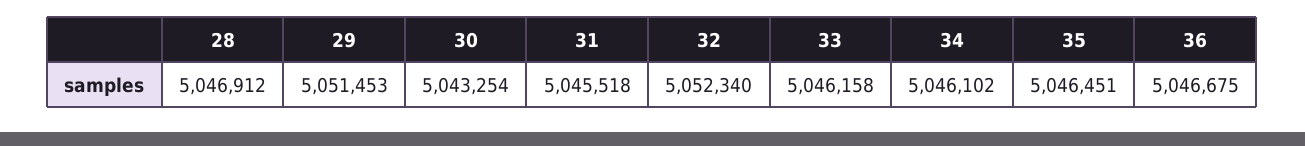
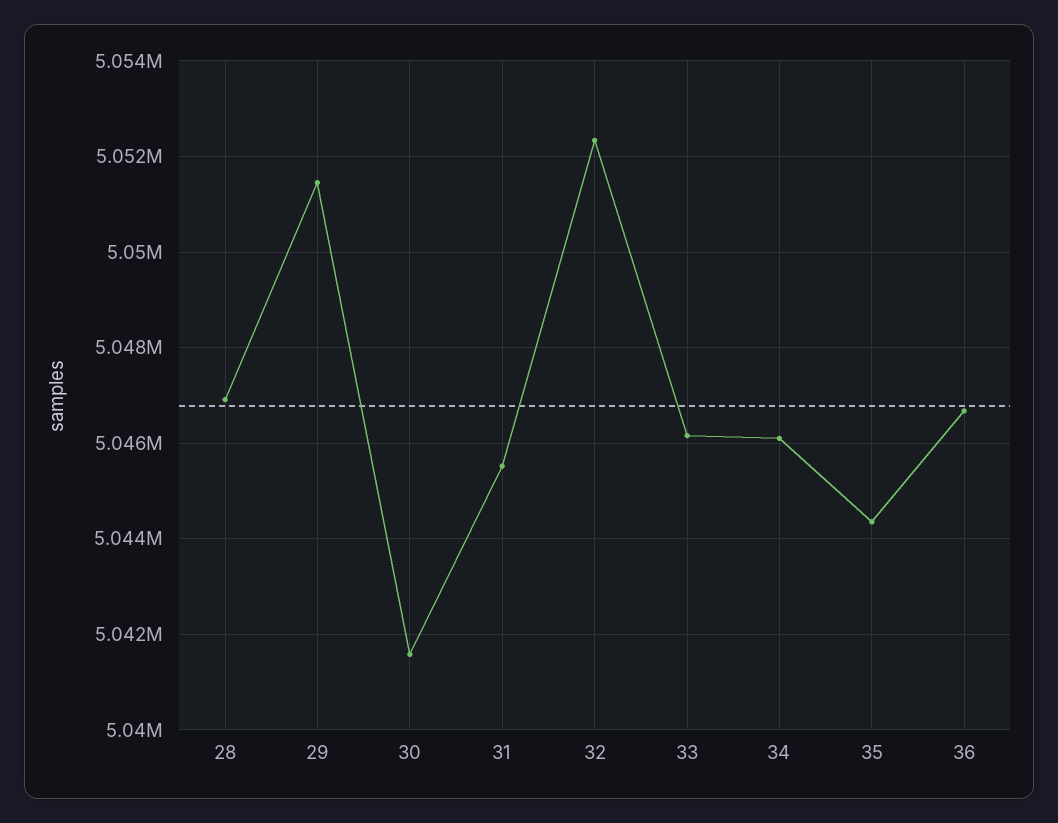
30: 5043254 -> 5041600
35: 5046451 -> 5044400

